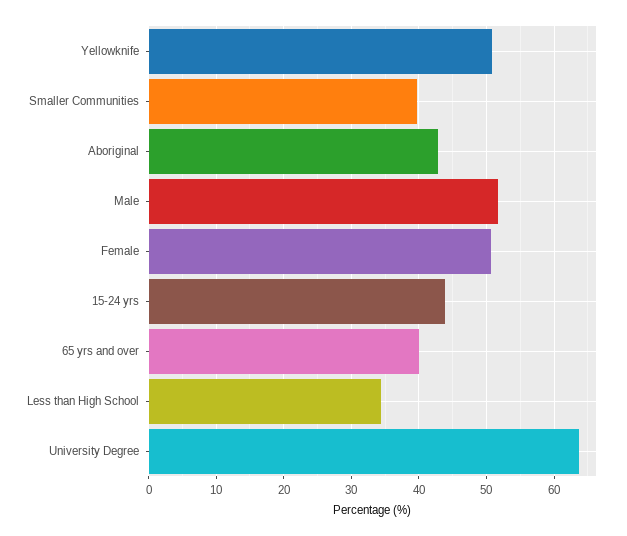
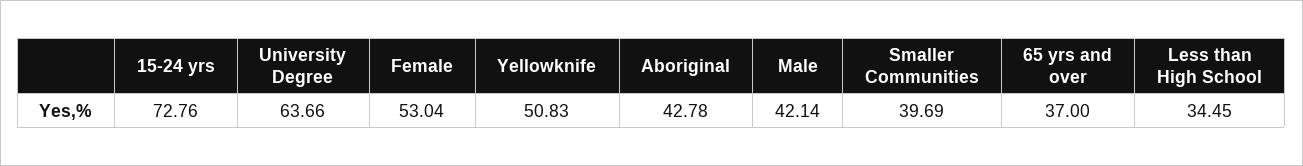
Male: 52 -> 42.14
Female: 51 -> 53.04
15-24 yrs: 44 -> 72.76
65 yrs and over: 40 -> 37

